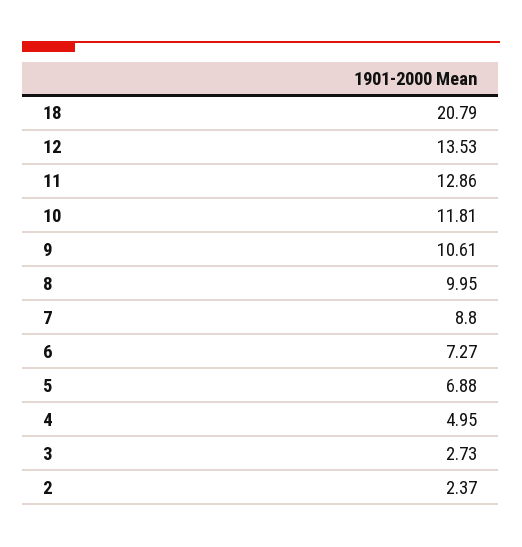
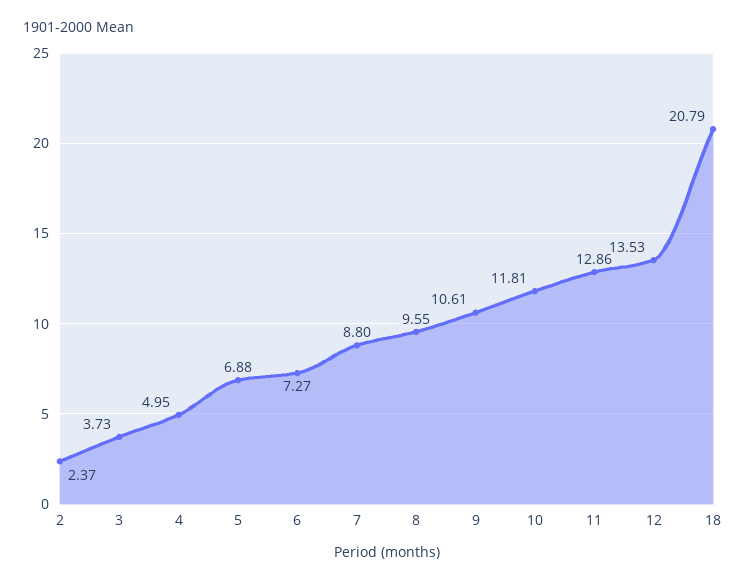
8: 9.95 -> 9.55
3: 2.73 -> 3.73

